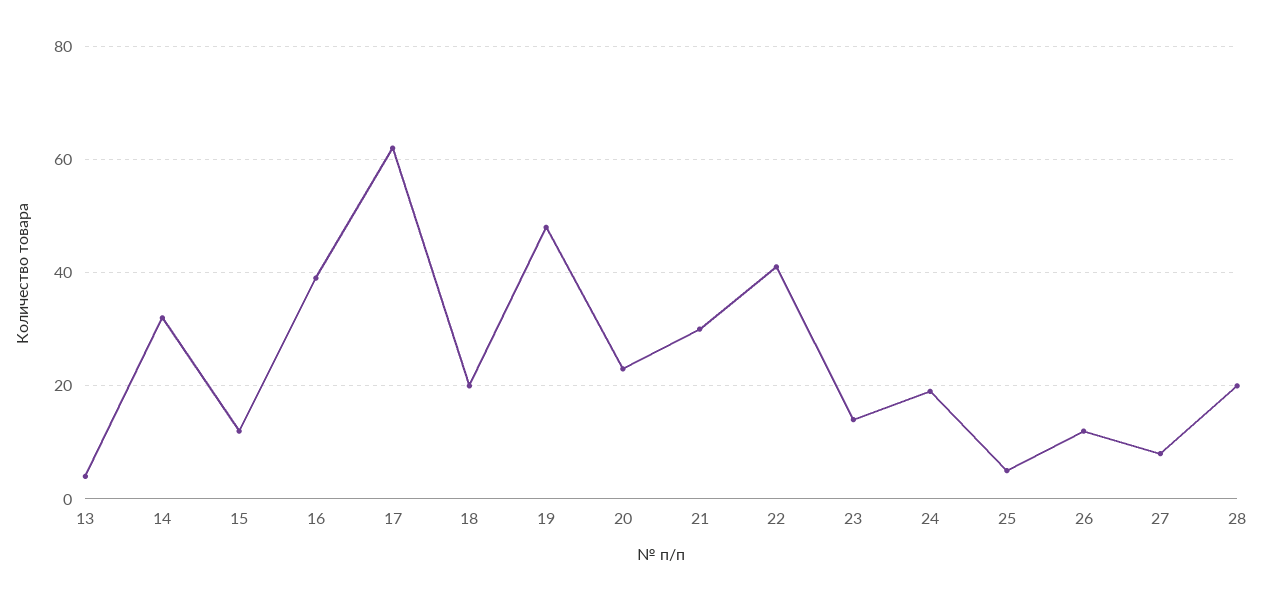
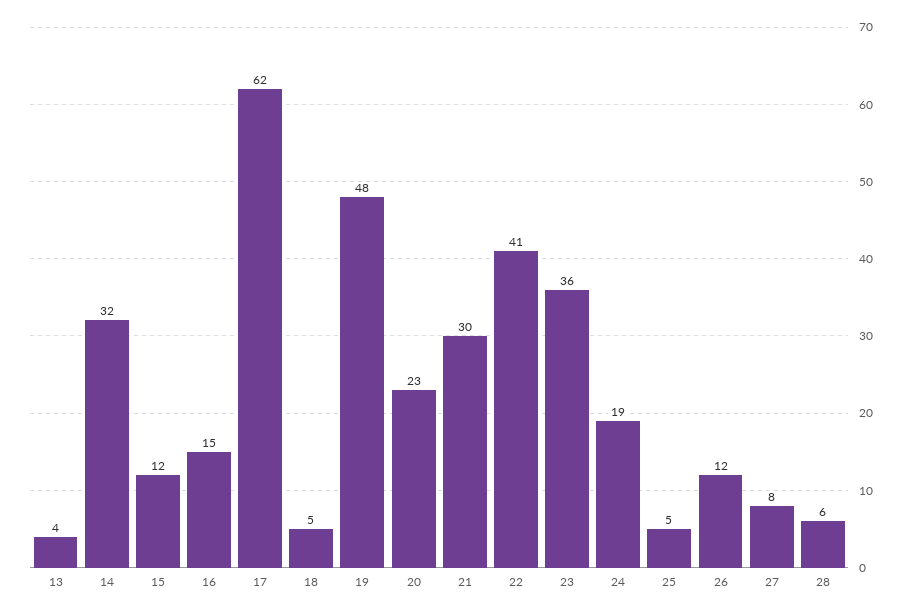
16: 40 -> 15
18: 20 -> 5
23: 15 -> 36
28: 20 -> 6

